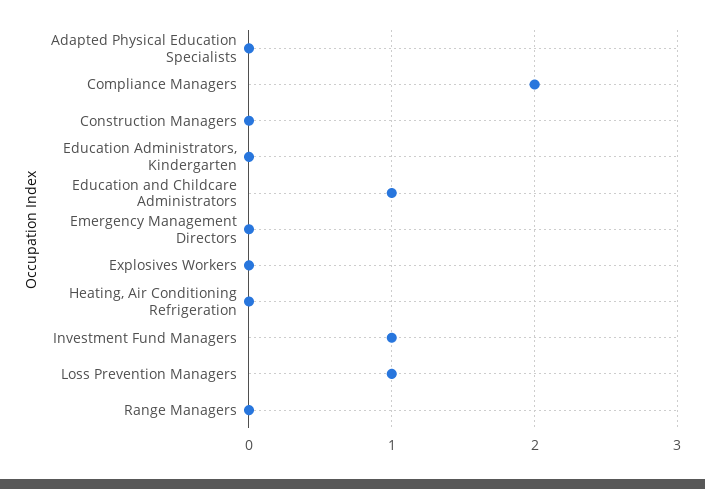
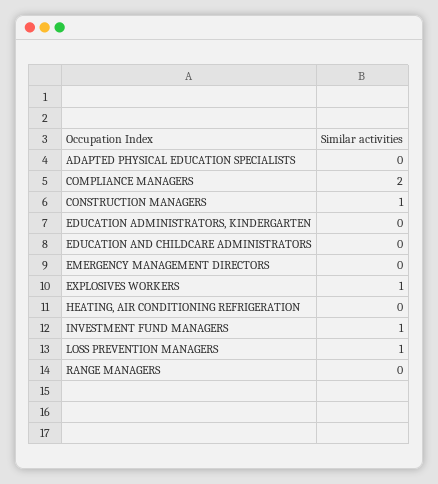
Construction Managers: 0 -> 1
Education and Childcare Administrators: 1 -> 0
Explosives Workers: 0 -> 1

